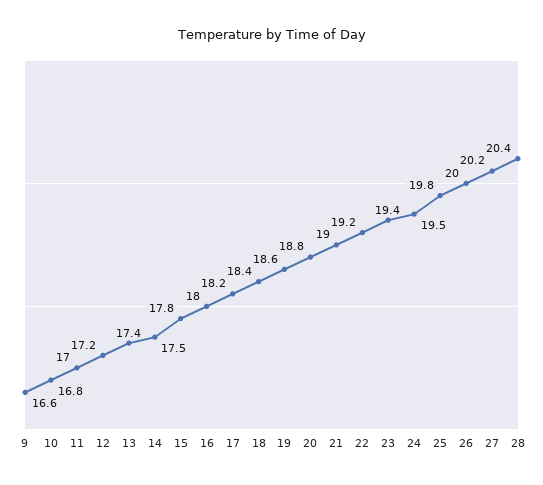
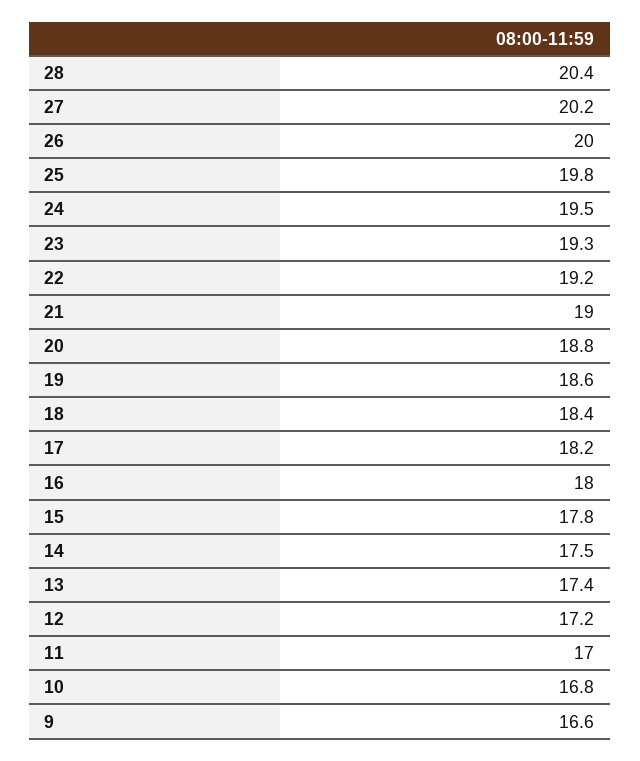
23: 19.4 -> 19.3

